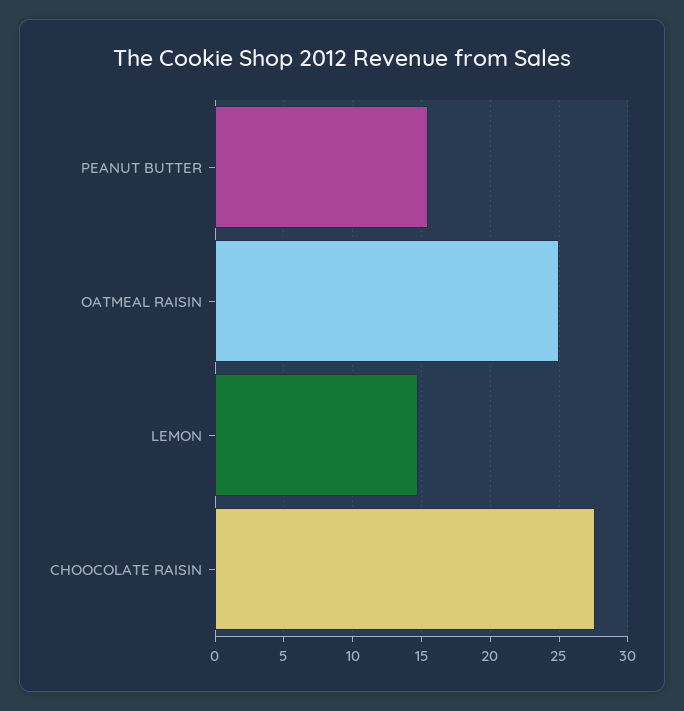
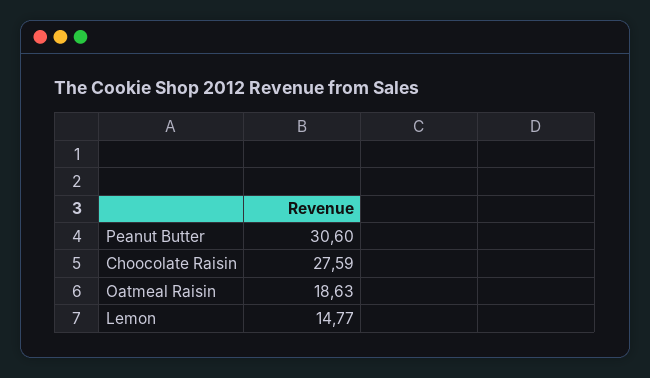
PEANUT BUTTER: 15.5 -> 30.6
OATMEAL RAISIN: 25 -> 18.63

